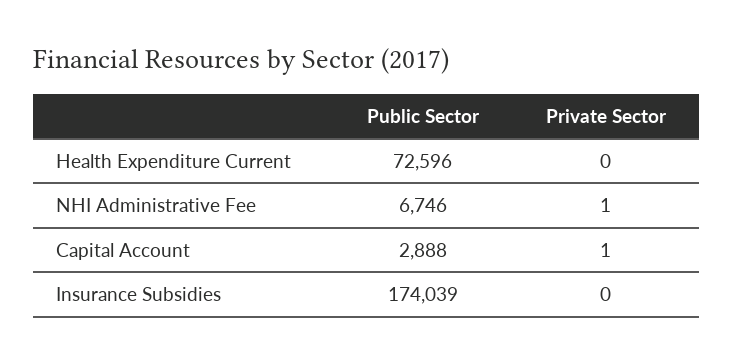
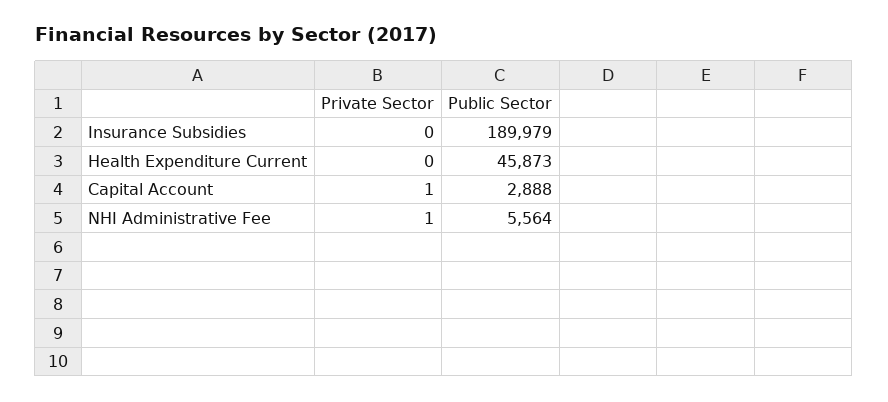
Public Sector, Health Expenditure Current: 72596 -> 45873
Public Sector, NHI Administrative Fee: 6746 -> 5564
Public Sector, Insurance Subsidies: 174039 -> 189979

